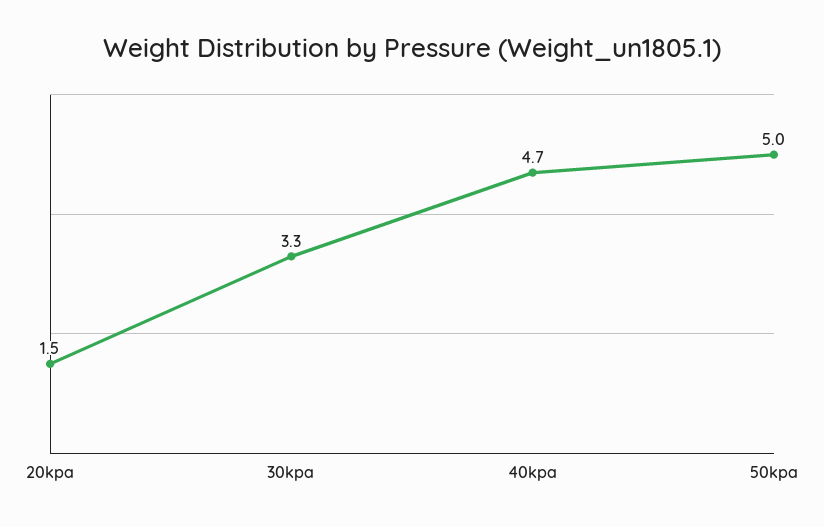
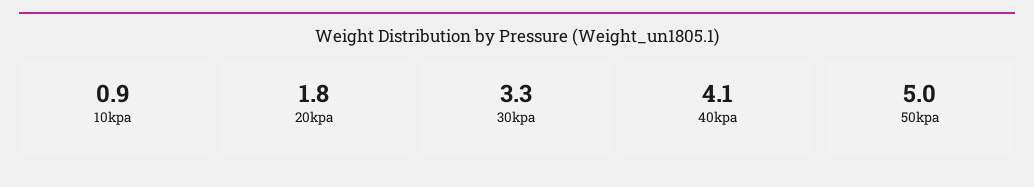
20kpa: 1.5 -> 1.8
40kpa: 4.7 -> 4.1
10kpa: none -> 0.9

